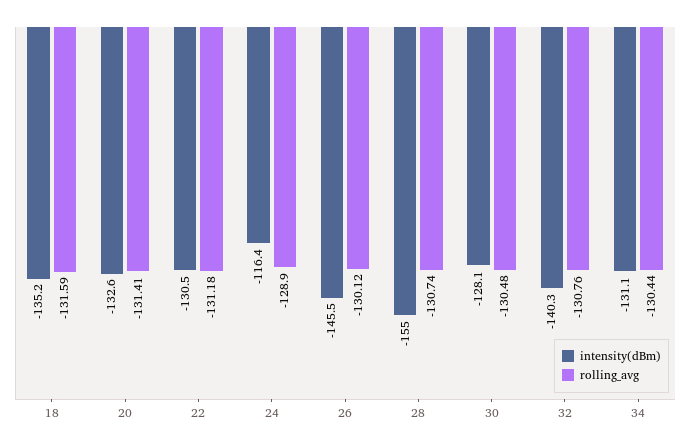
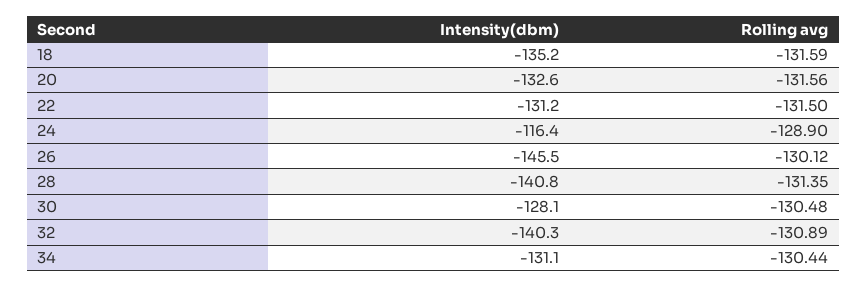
rolling_avg, 20: -131.41 -> -131.56
intensity(dBm), 22: -130.5 -> -131.2
rolling_avg, 22: -131.18 -> -131.5
intensity(dBm), 28: -155 -> -140.8
rolling_avg, 28: -130.74 -> -131.35
rolling_avg, 32: -130.76 -> -130.89

